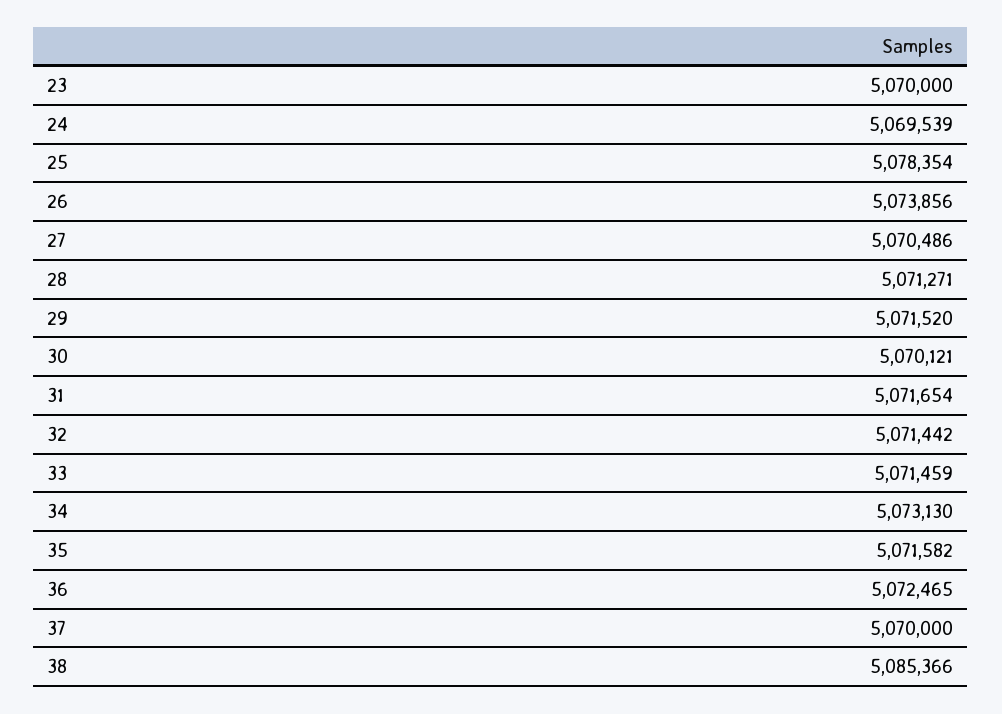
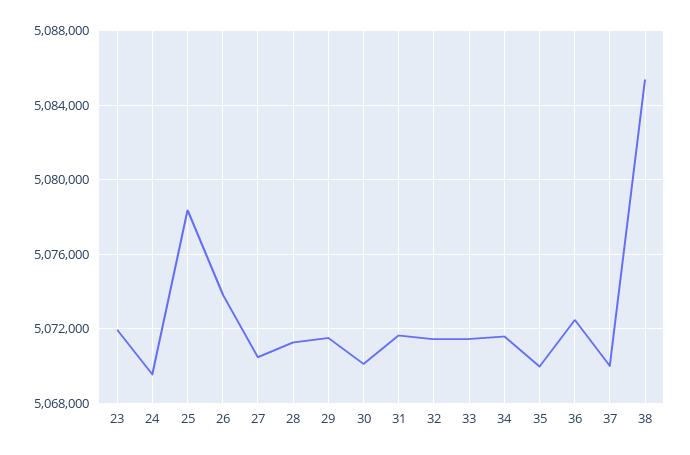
23: 5070000 -> 5072000
34: 5073130 -> 5071500
35: 5071582 -> 5070000

